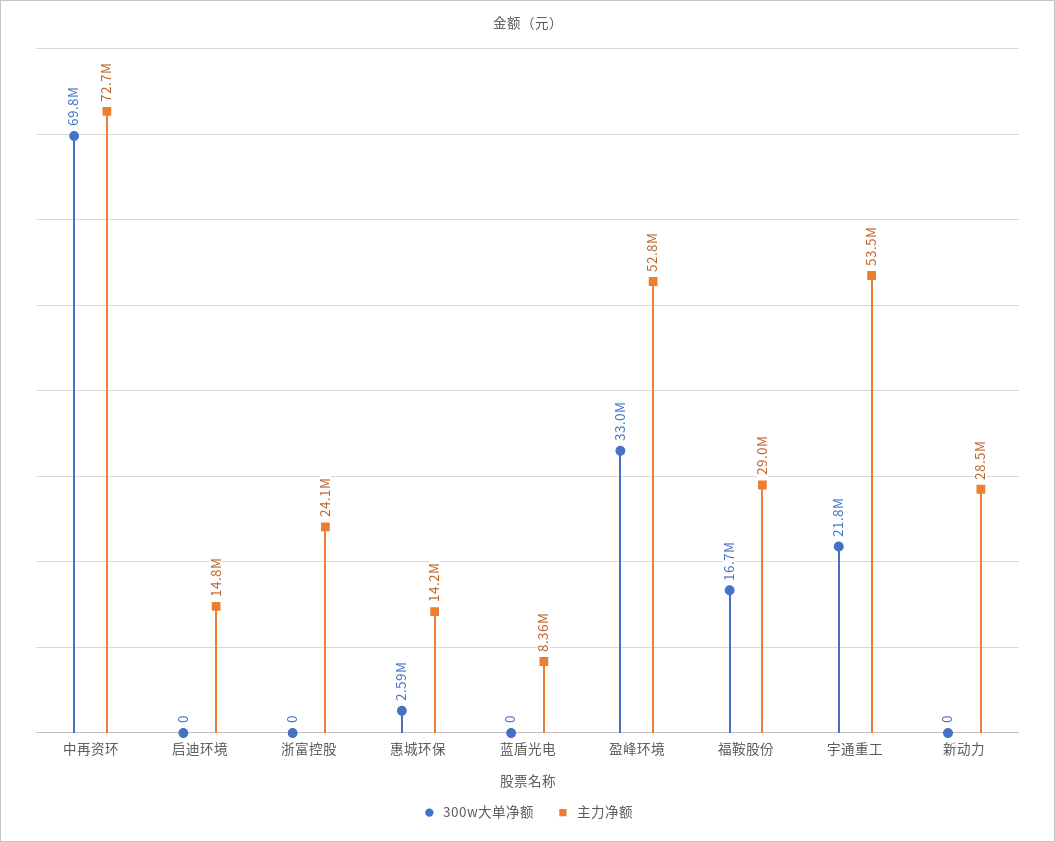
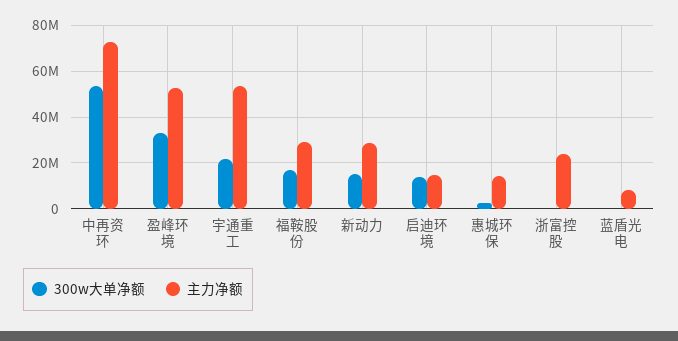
300w大单净额, 中再资环: 69800000 -> 55000000
300w大单净额, 启迪环境: 0 -> 15000000
300w大单净额, 新动力: 0 -> 15000000

